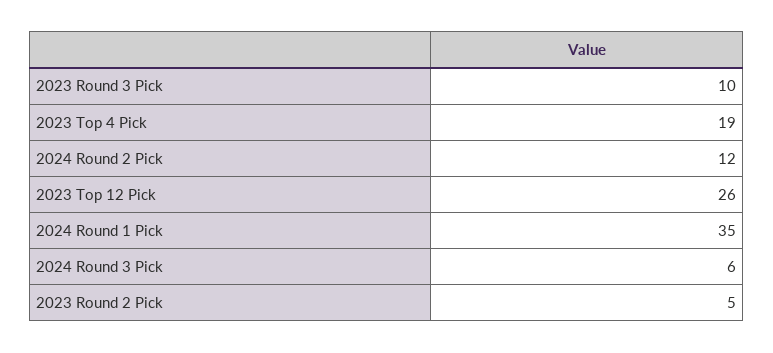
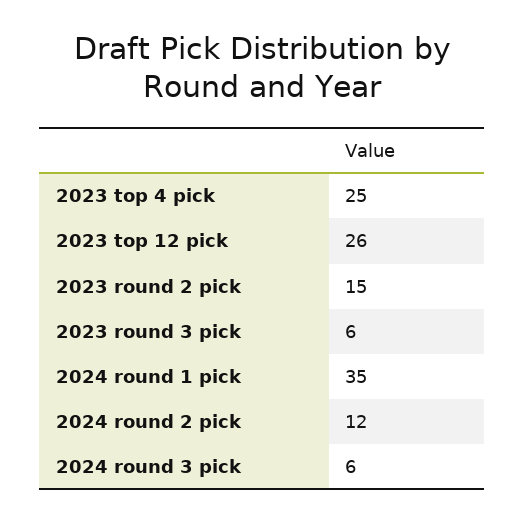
2023 Round 3 Pick: 10 -> 6
2023 Top 4 Pick: 19 -> 25
2023 Round 2 Pick: 5 -> 15

